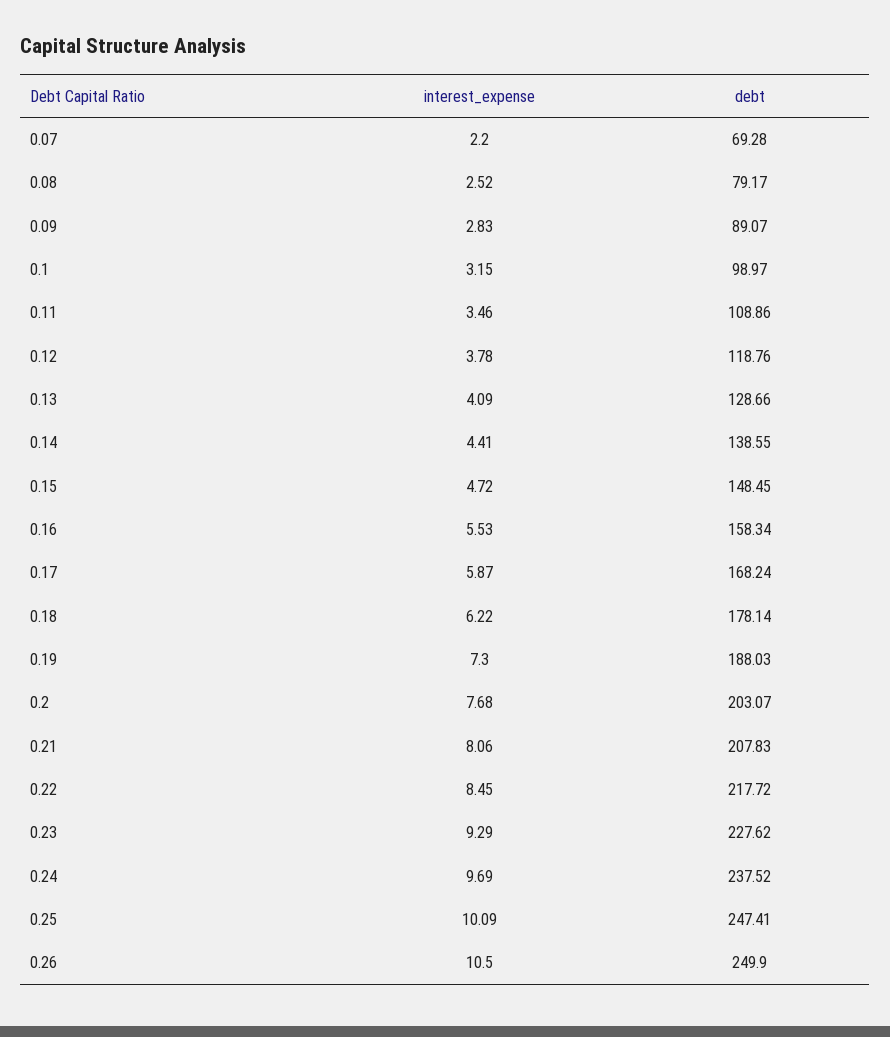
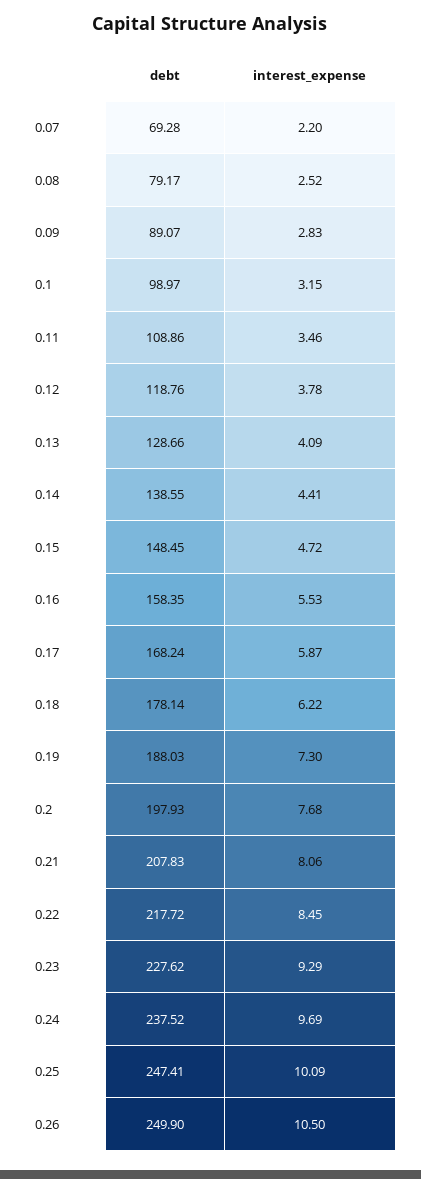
debt, 0.16: 158.34 -> 158.35
debt, 0.2: 203.07 -> 197.93

